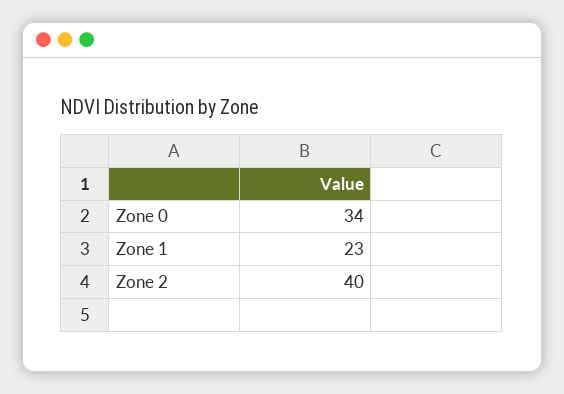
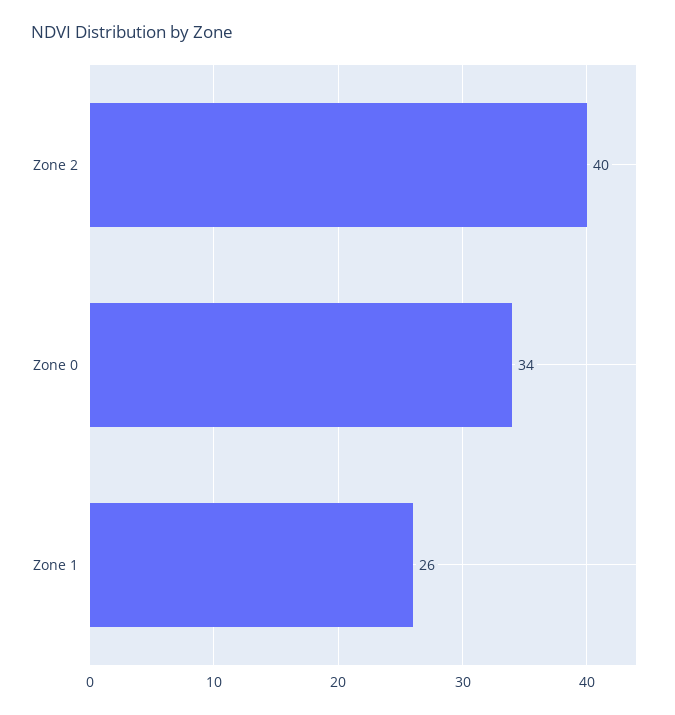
Zone 1: 23 -> 26

